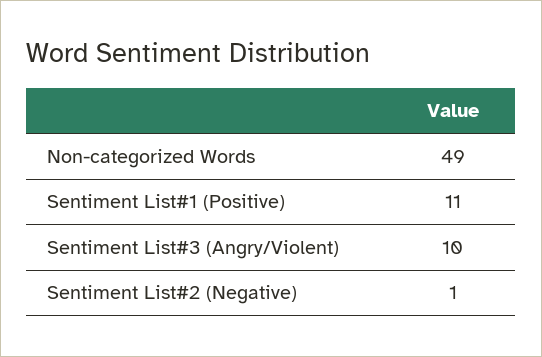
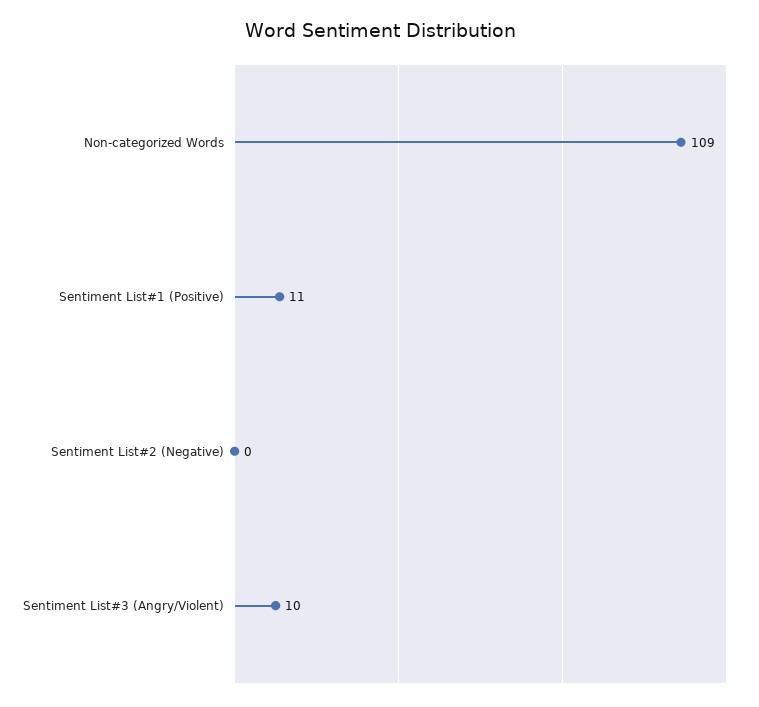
Non-categorized Words: 49 -> 109
Sentiment List#2 (Negative): 1 -> 0

